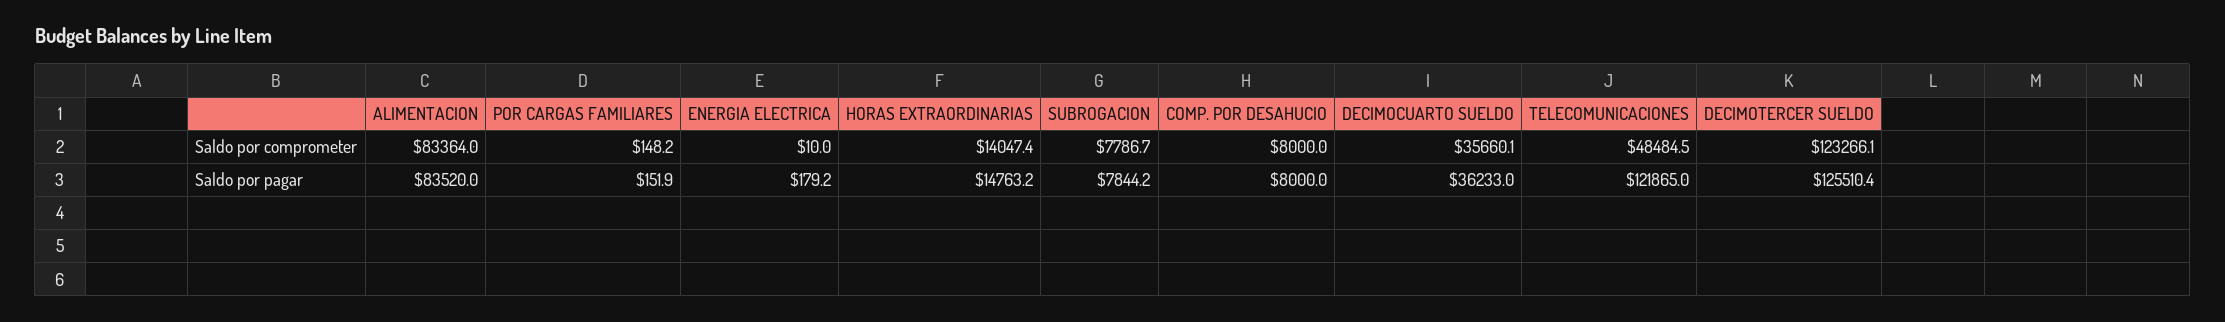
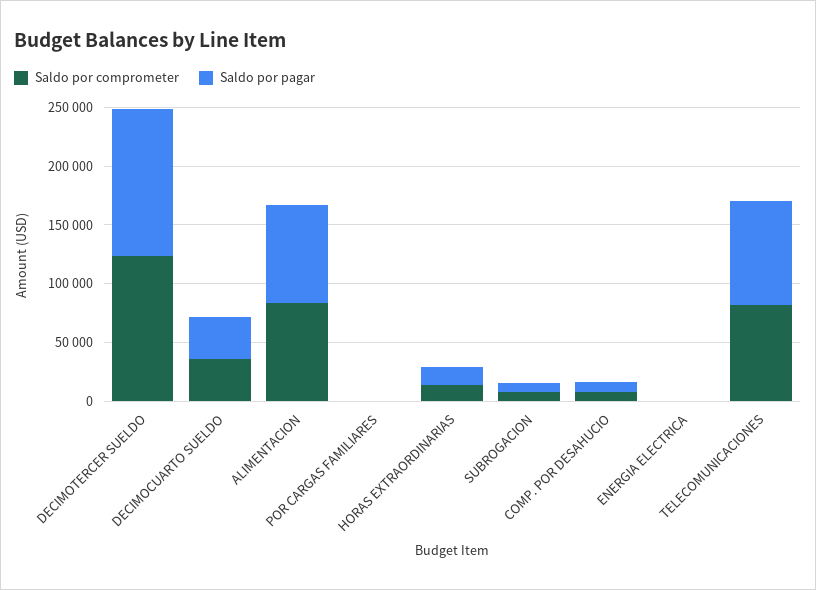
Saldo por comprometer, TELECOMUNICACIONES: 48484.5 -> 80000
Saldo por pagar, TELECOMUNICACIONES: 121865 -> 90000

